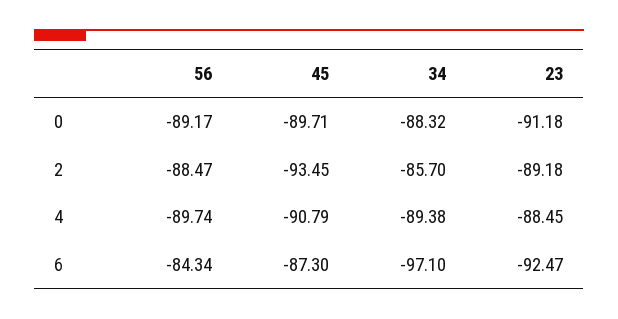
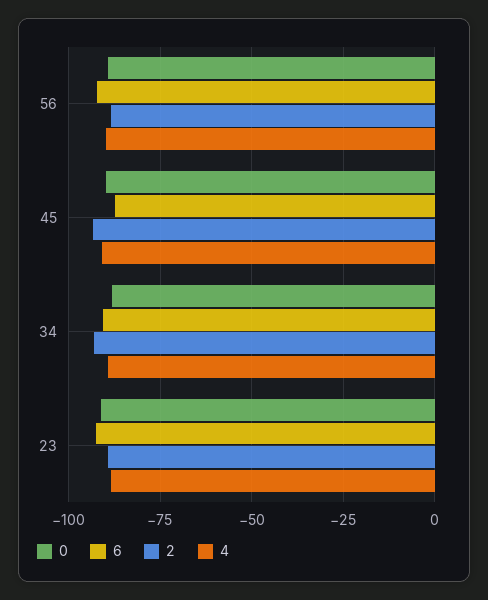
2, 34: -85.7 -> -92.5
6, 56: -84.34 -> -92.5
6, 34: -97.1 -> -90

